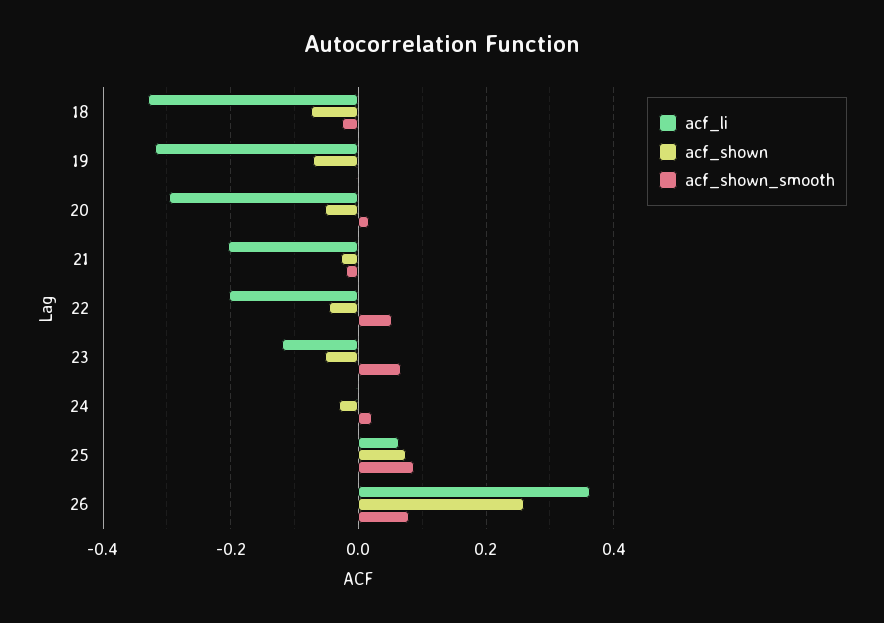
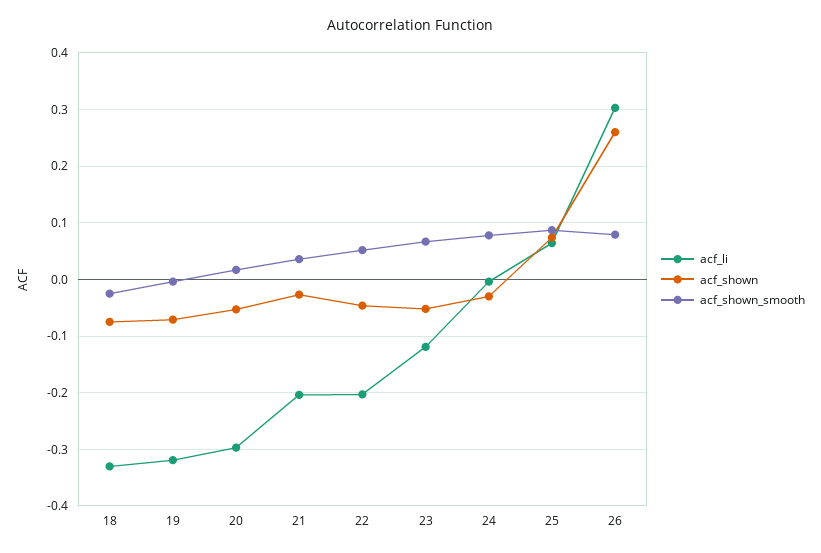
acf_shown_smooth, 21: -0.02 -> 0.04
acf_shown_smooth, 24: 0.02 -> 0.08
acf_li, 26: 0.36 -> 0.3

